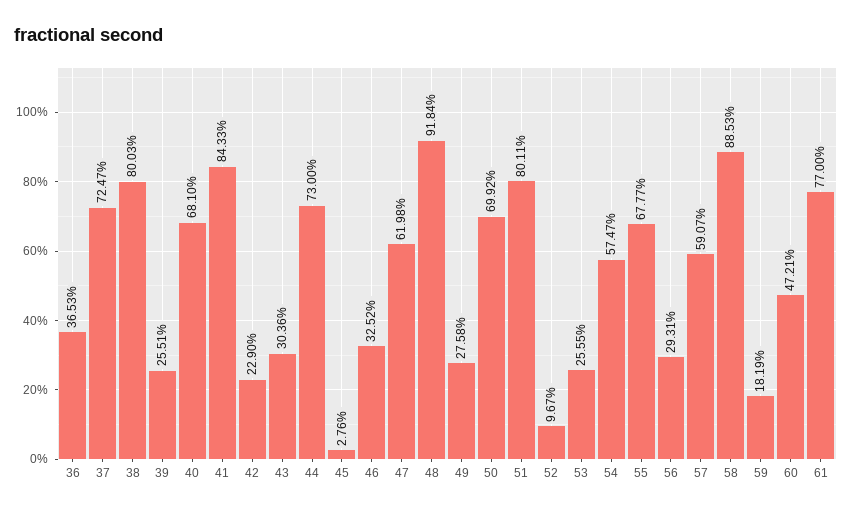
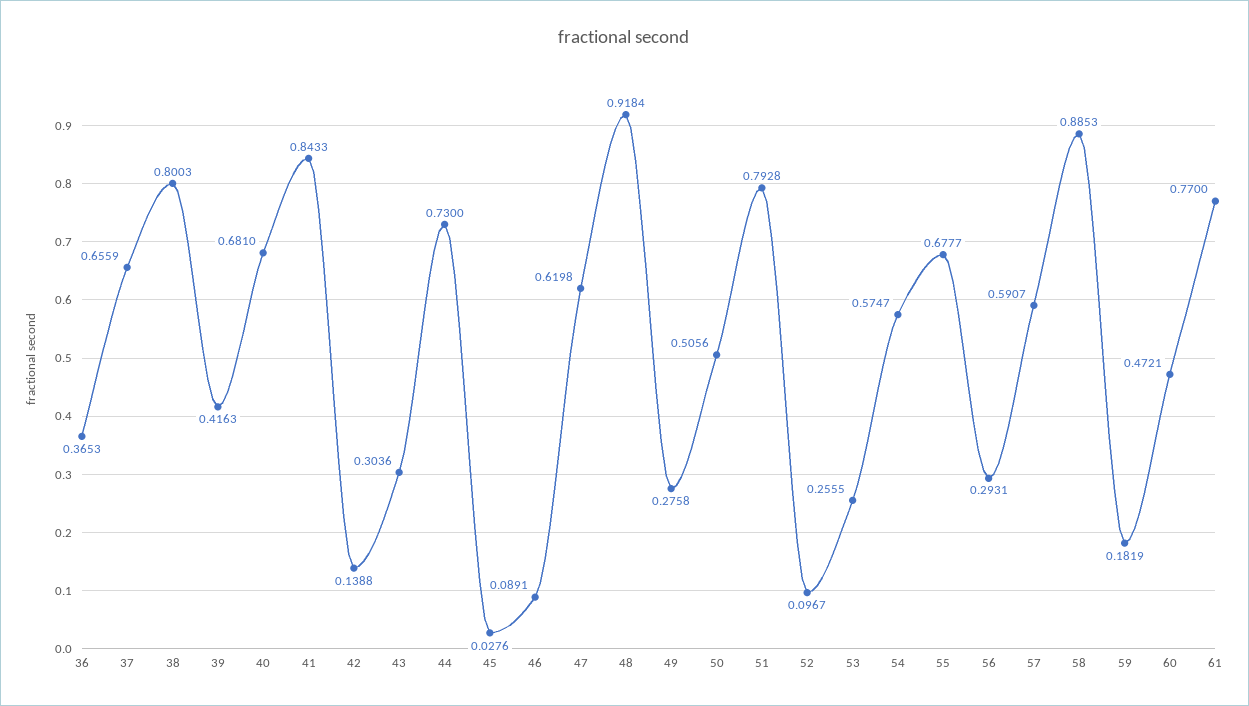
37: 0.7247 -> 0.6559
39: 0.2551 -> 0.4163
42: 0.229 -> 0.1388
46: 0.3252 -> 0.0891
50: 0.6992 -> 0.5056
51: 0.8011 -> 0.7928

